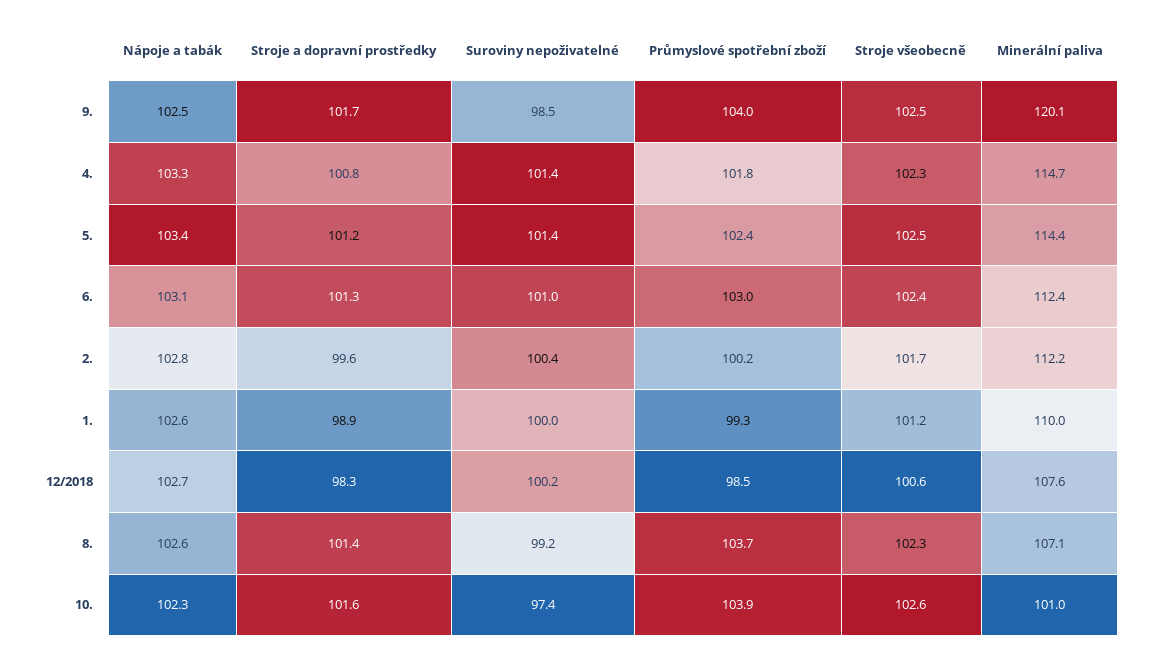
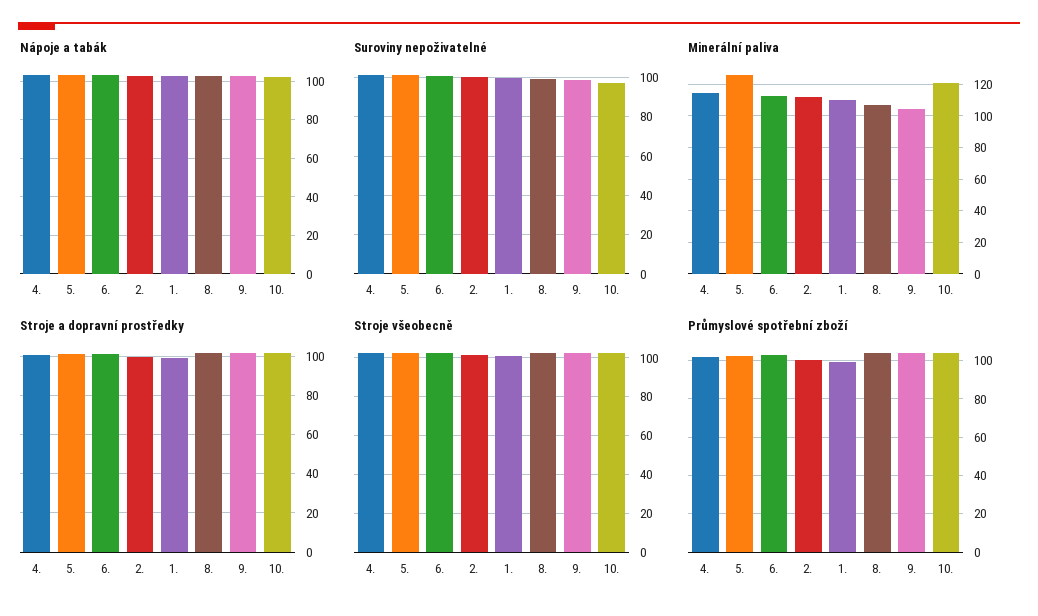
Minerální paliva, 9.: 120.1 -> 105
Minerální paliva, 5.: 114.4 -> 125
Nápoje a tabák, 12/2018: 102.7 -> none
Stroje a dopravní prostředky, 12/2018: 98.3 -> none
Suroviny nepoživatelné, 12/2018: 100.2 -> none
Průmyslové spotřební zboží, 12/2018: 98.5 -> none
Stroje všeobecně, 12/2018: 100.6 -> none
Minerální paliva, 12/2018: 107.6 -> none
Minerální paliva, 10.: 101 -> 120

